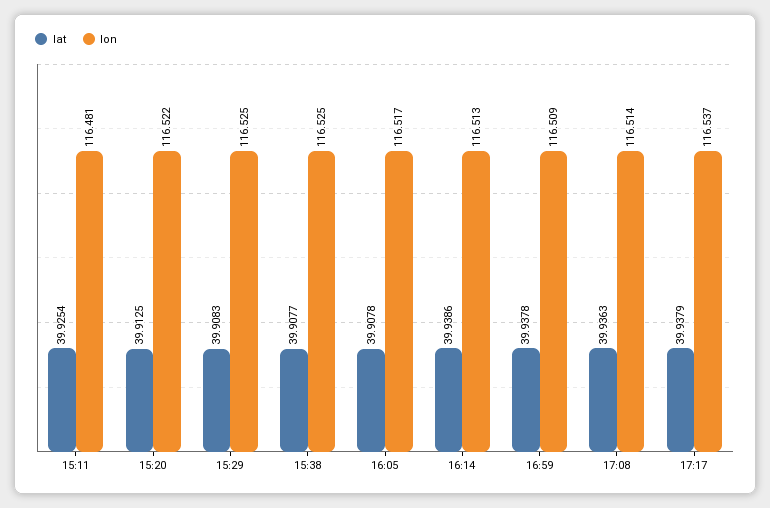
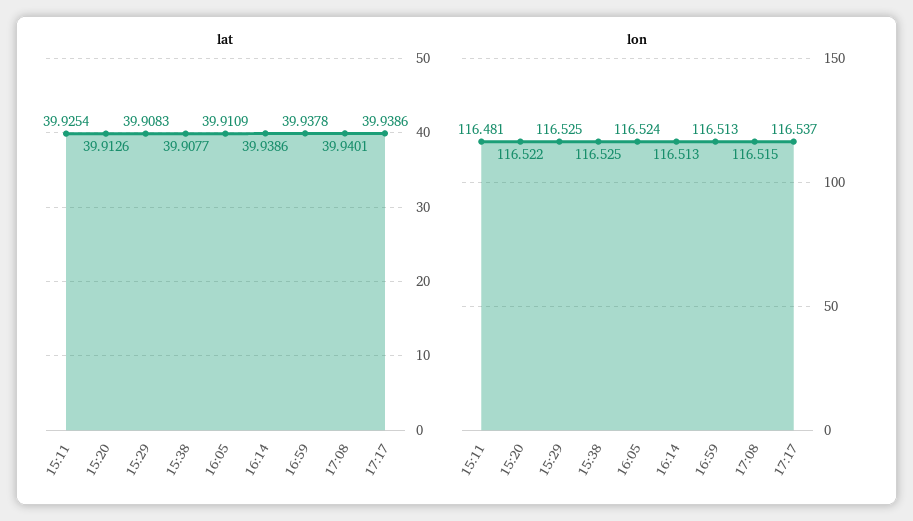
lat, 15:20: 39.9125 -> 39.9126
lat, 16:05: 39.9078 -> 39.9109
lon, 16:05: 116.517 -> 116.524
lon, 16:59: 116.509 -> 116.513
lat, 17:08: 39.9363 -> 39.9401
lon, 17:08: 116.514 -> 116.515
lat, 17:17: 39.9379 -> 39.9386

